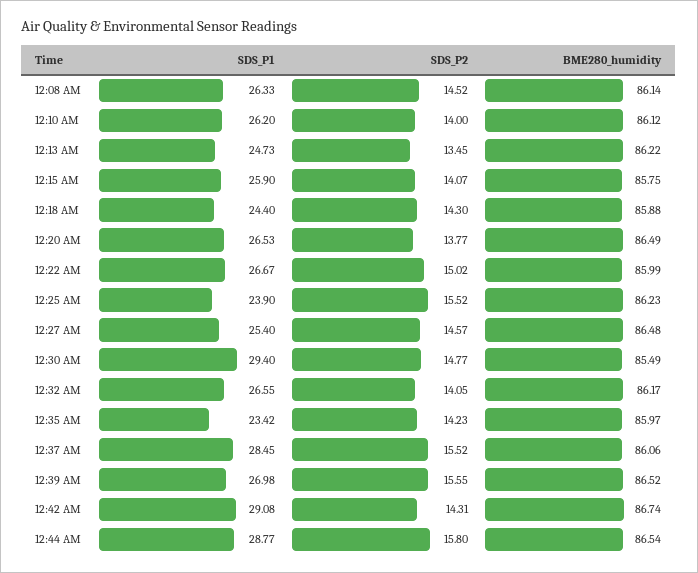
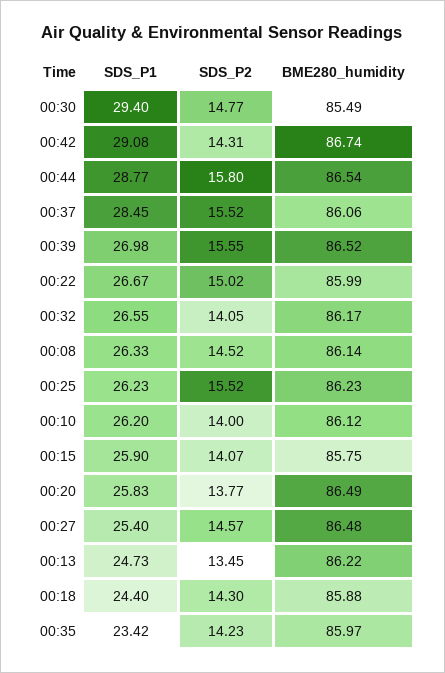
SDS_P1, 12:20 AM: 26.53 -> 25.83
SDS_P1, 12:25 AM: 23.9 -> 26.23

